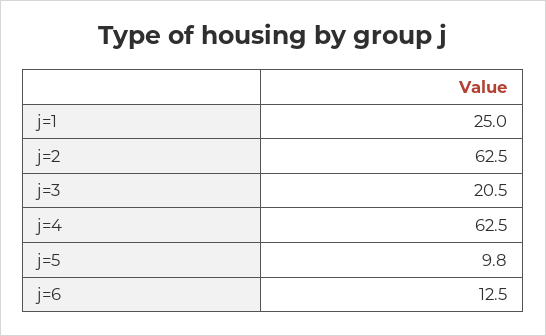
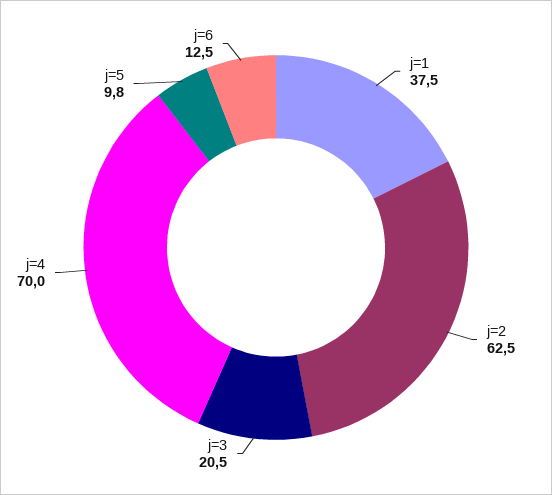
j=1: 25 -> 37.5
j=4: 62.5 -> 70

